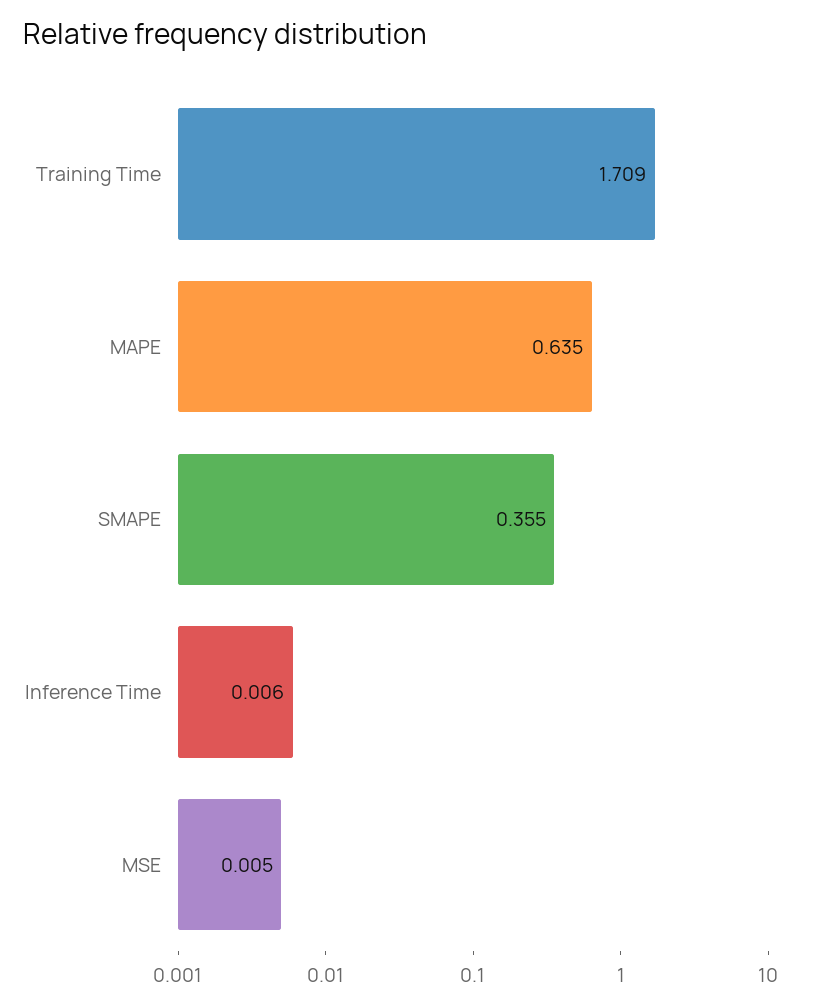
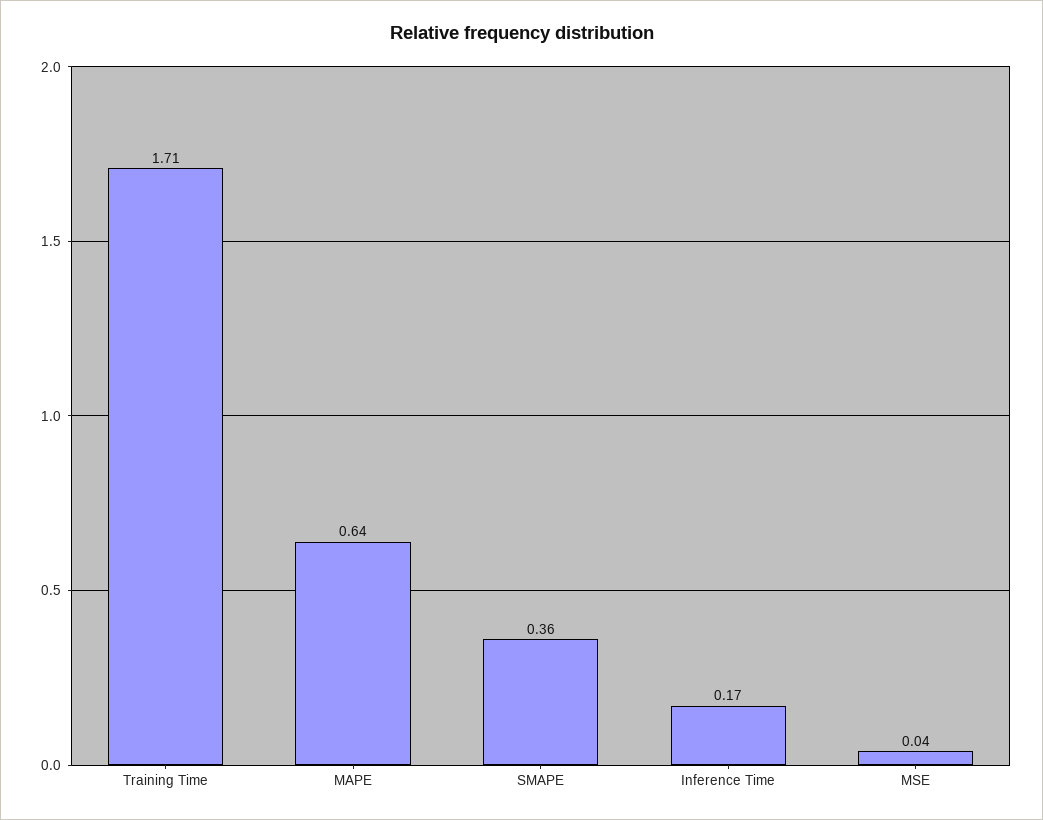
Inference Time: 0.006 -> 0.17
MSE: 0.005 -> 0.04

